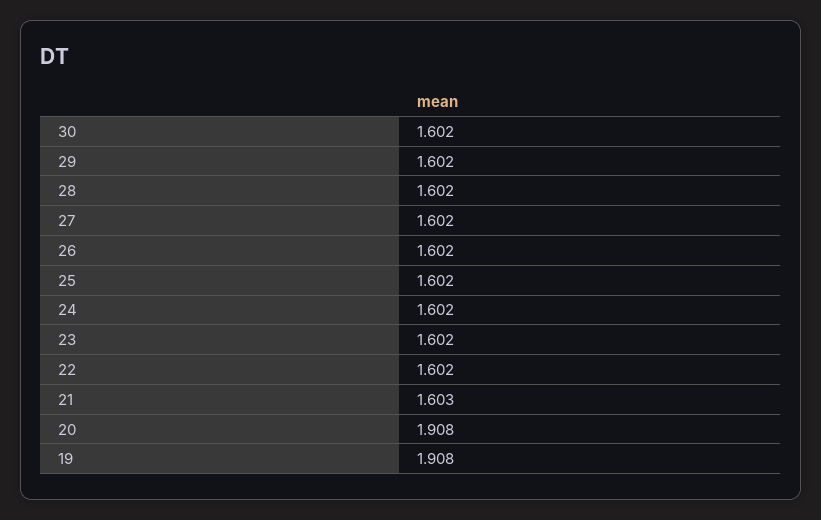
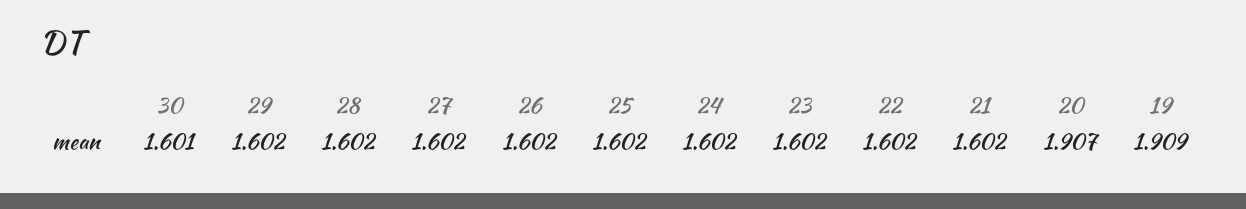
30: 1.602 -> 1.601
21: 1.603 -> 1.602
20: 1.908 -> 1.907
19: 1.908 -> 1.909

